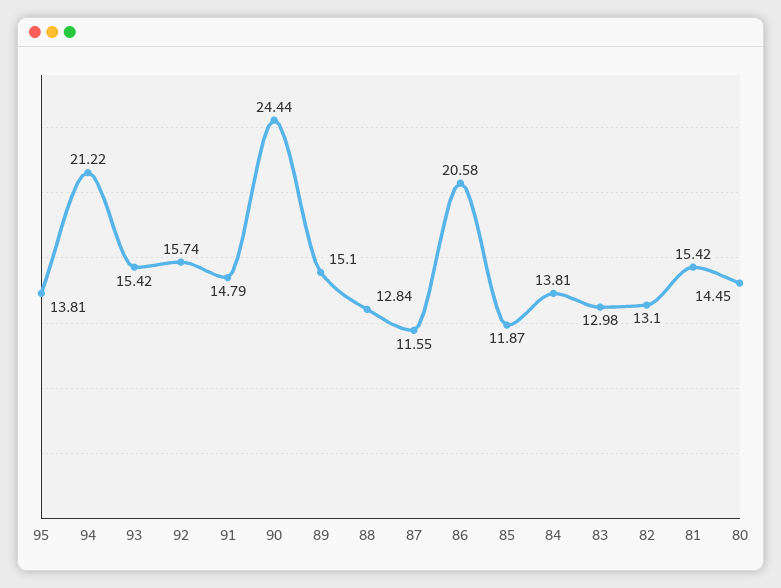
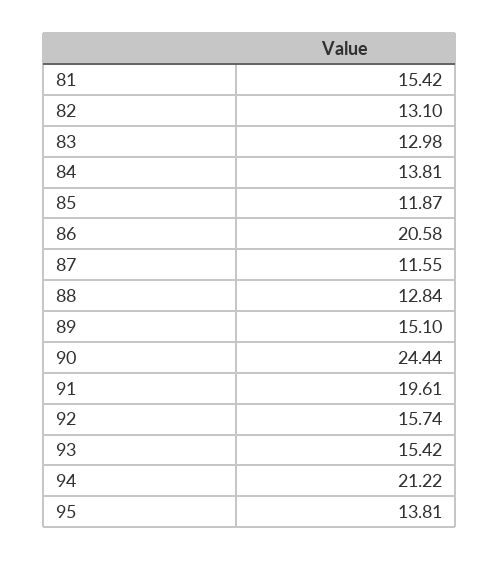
91: 14.79 -> 19.61
80: 14.45 -> none

